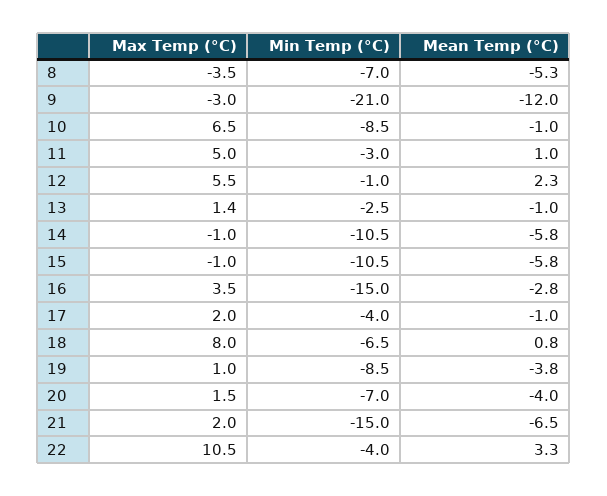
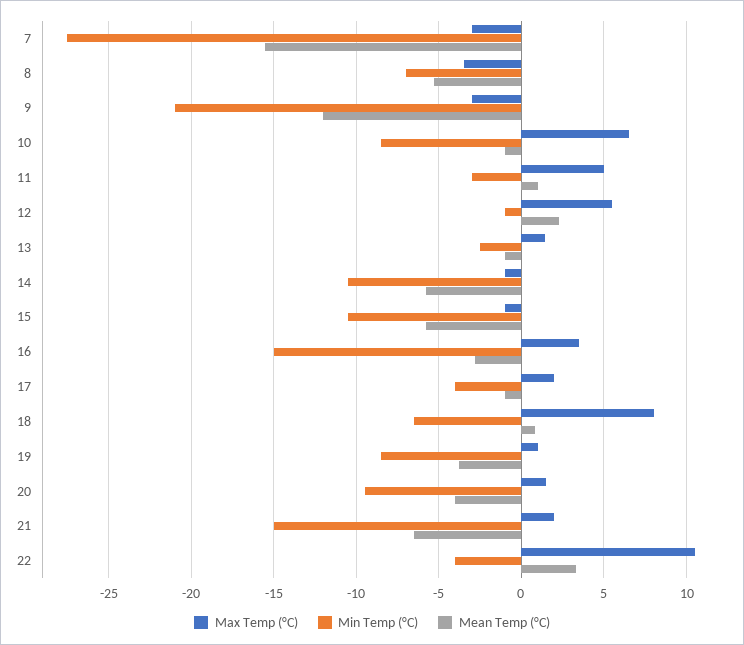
Min Temp (°C), 20: -7 -> -9.5
Max Temp (°C), 7: none -> -3
Min Temp (°C), 7: none -> -27.5
Mean Temp (°C), 7: none -> -15.5

